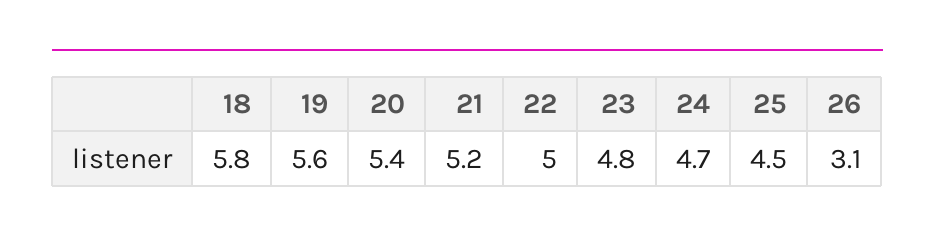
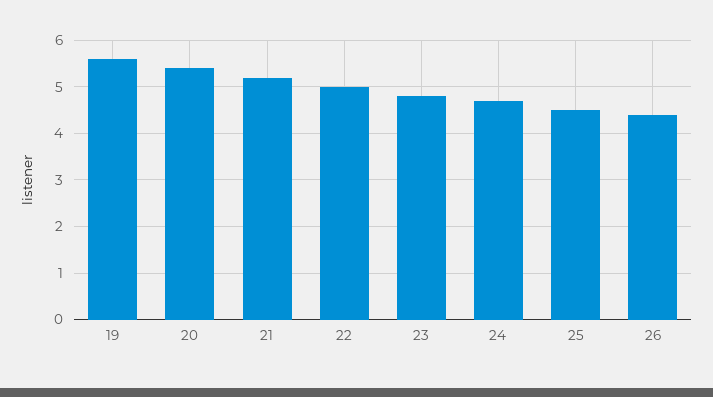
18: 5.8 -> none
26: 3.1 -> 4.5

